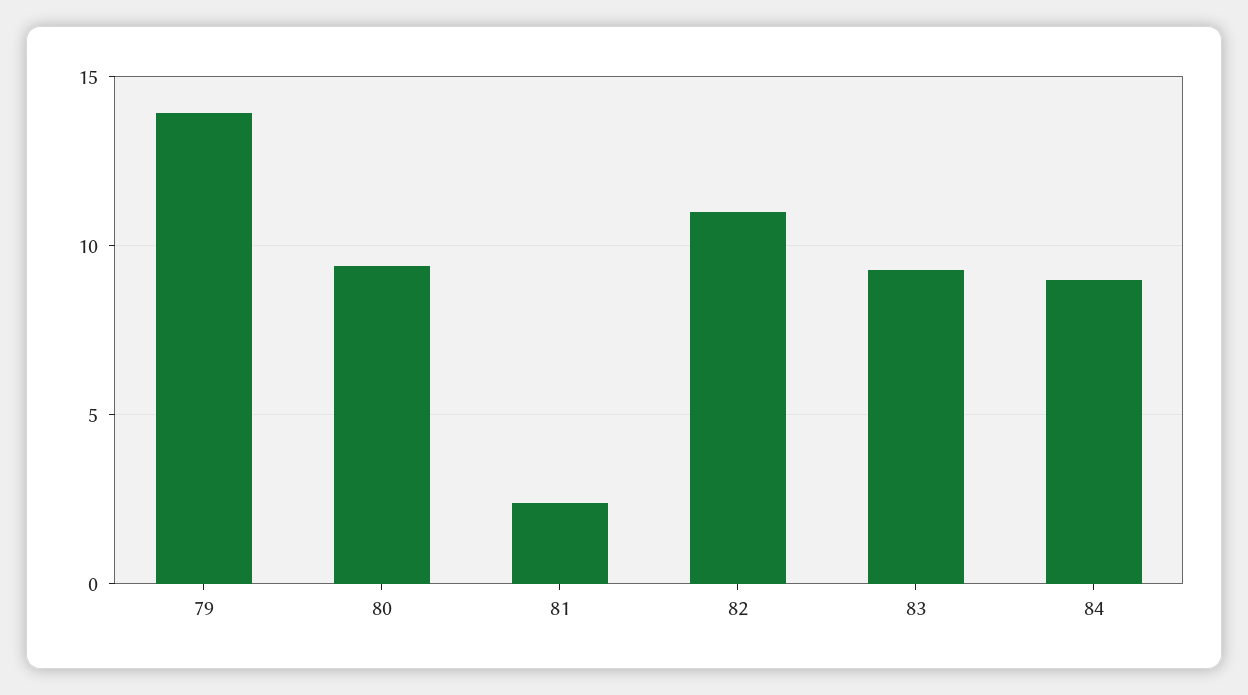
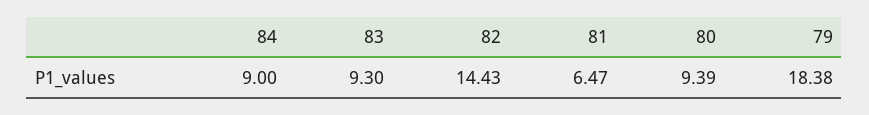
79: 14 -> 18.38
81: 2.5 -> 6.47
82: 11 -> 14.43

